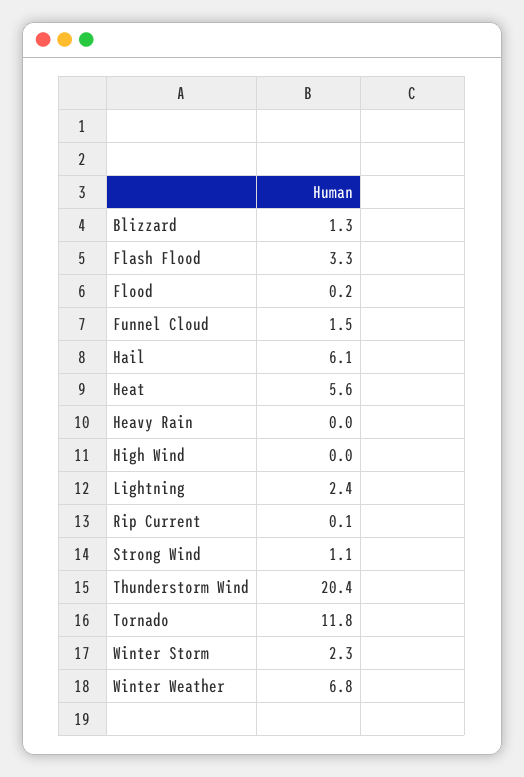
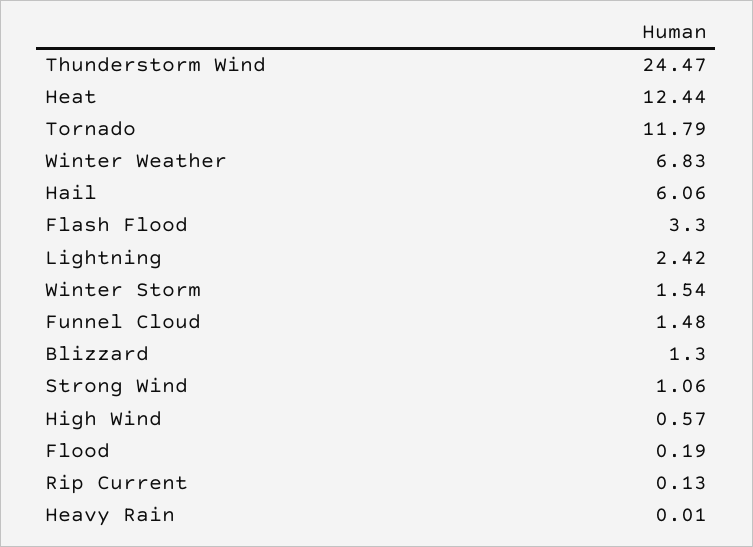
Heat: 5.6 -> 12.44
High Wind: 0 -> 0.57
Thunderstorm Wind: 20.4 -> 24.47
Winter Storm: 2.3 -> 1.54

